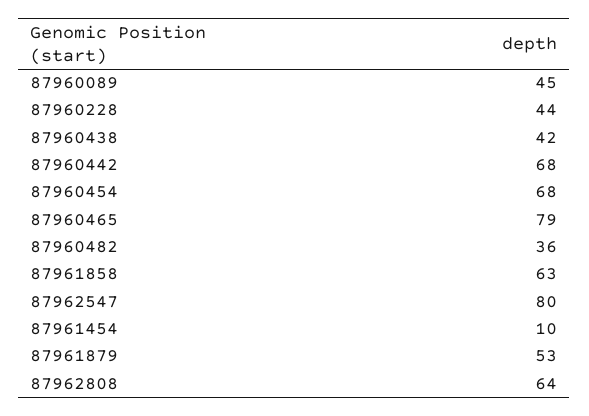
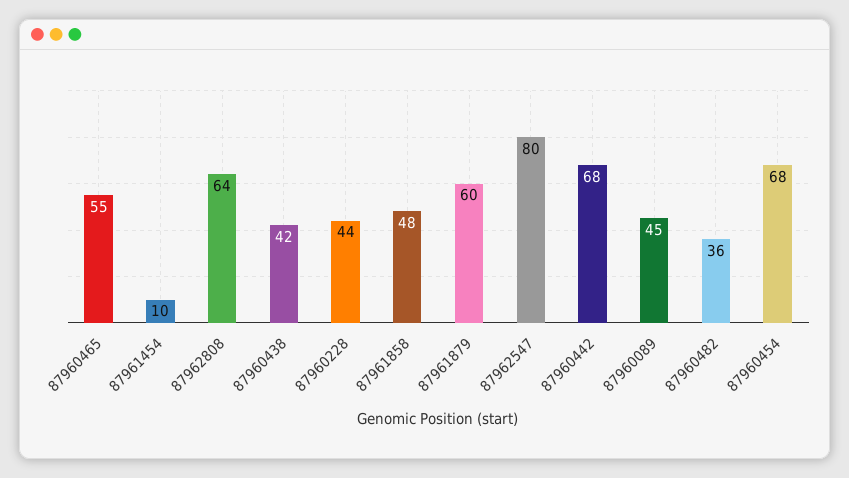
87960465: 79 -> 55
87961858: 63 -> 48
87961879: 53 -> 60

